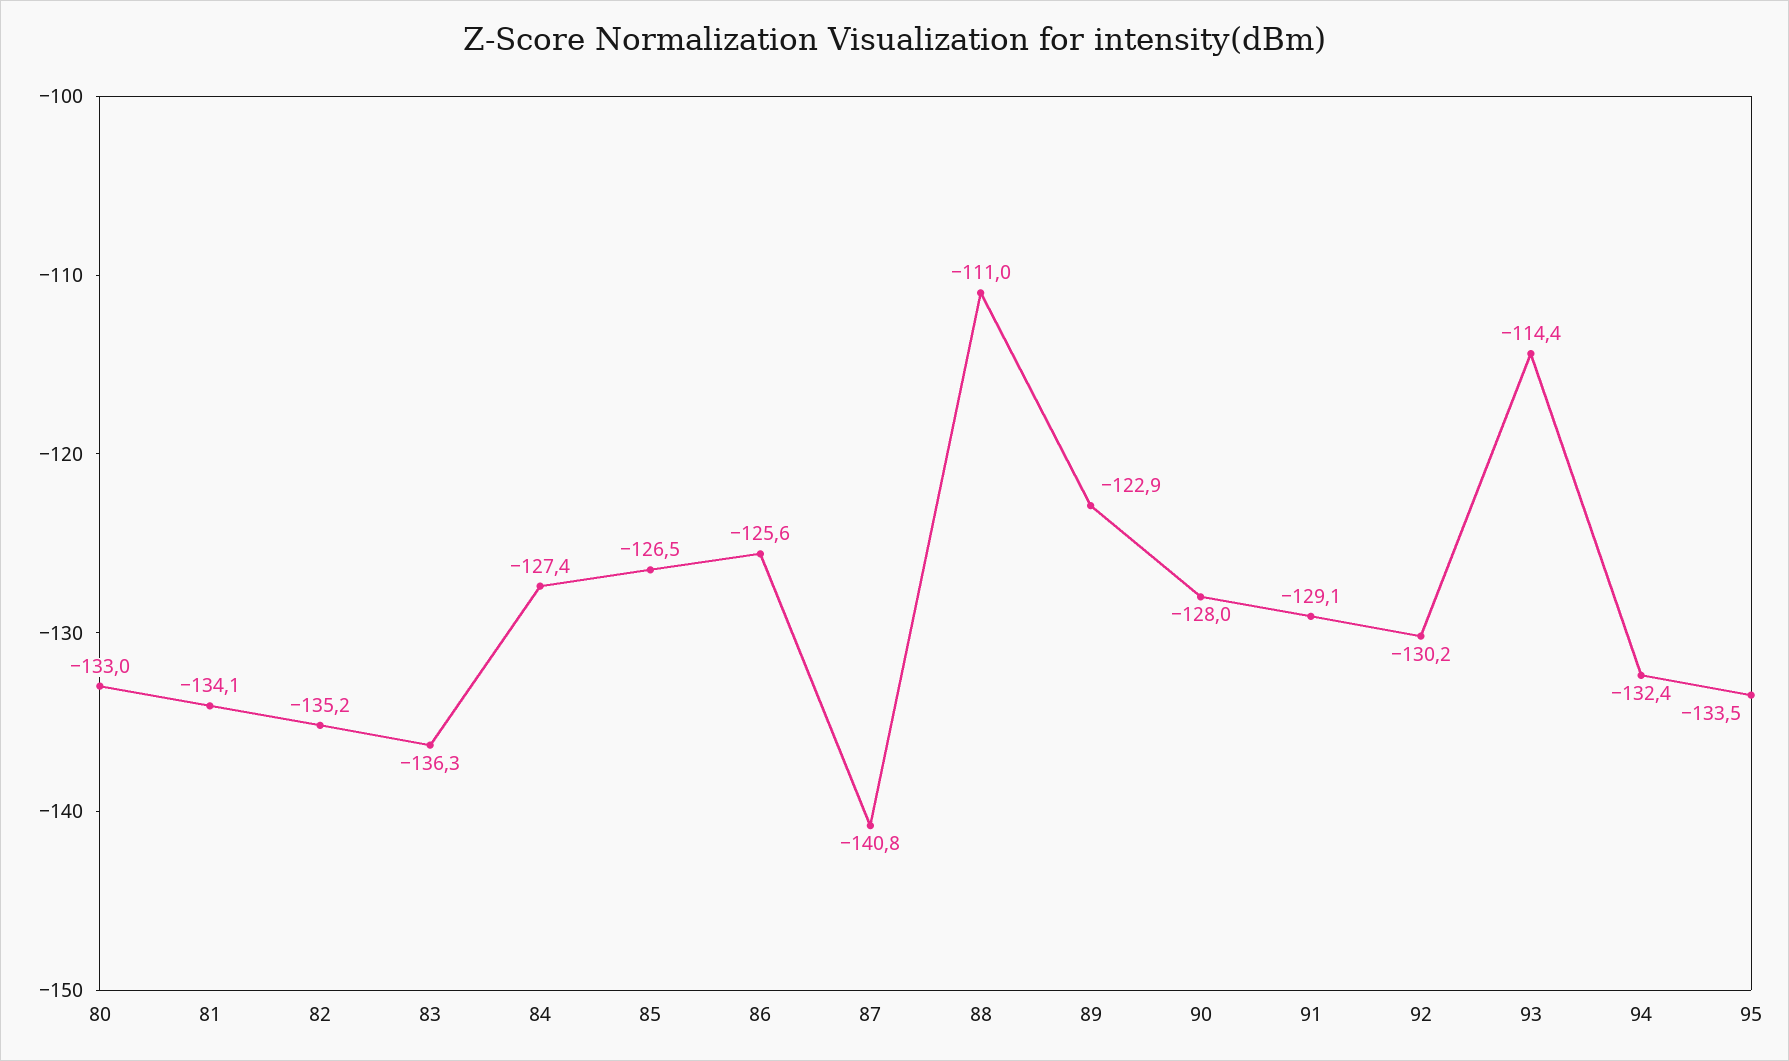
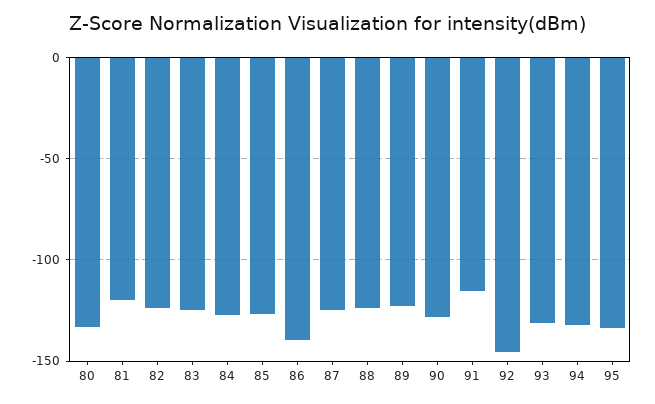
81: -134.1 -> -120
82: -135.2 -> -125
83: -136.3 -> -125
86: -125.6 -> -140
87: -140.8 -> -125
88: -111 -> -125
91: -129.1 -> -115
92: -130.2 -> -145
93: -114.4 -> -130

